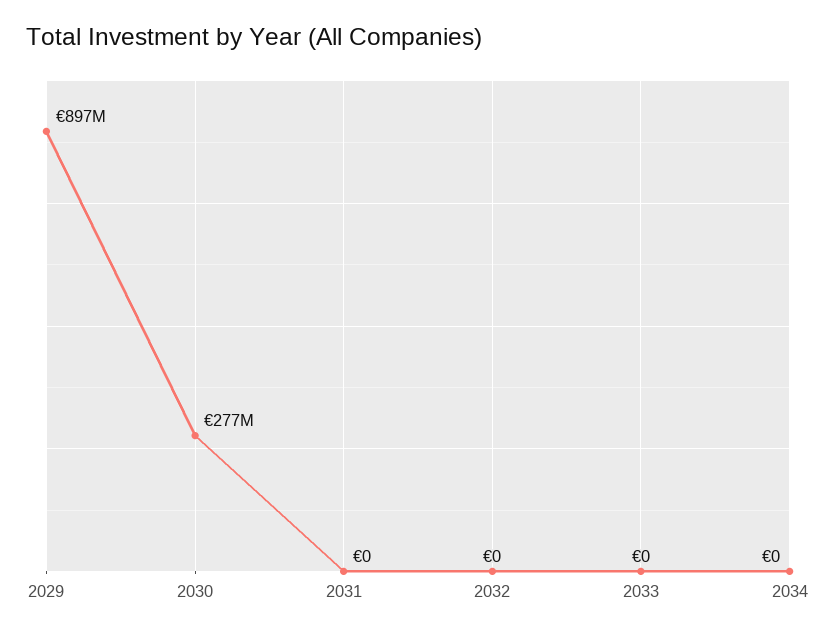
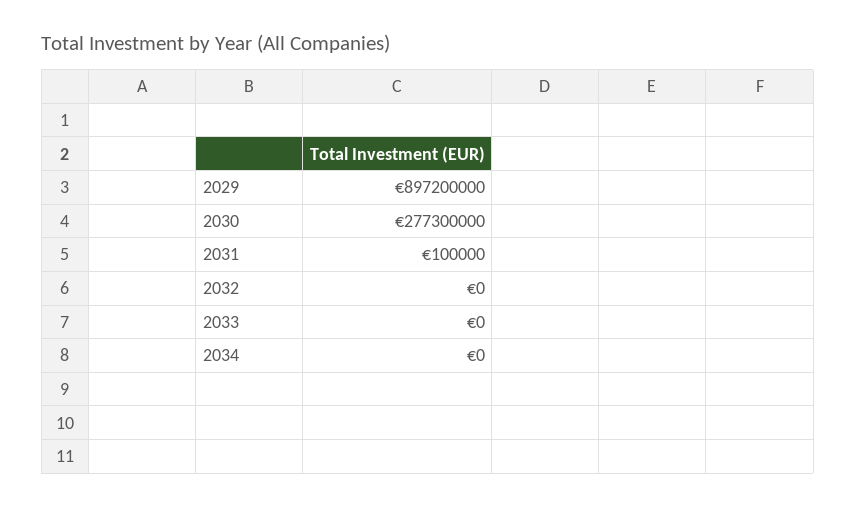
2031: 0 -> 100000

